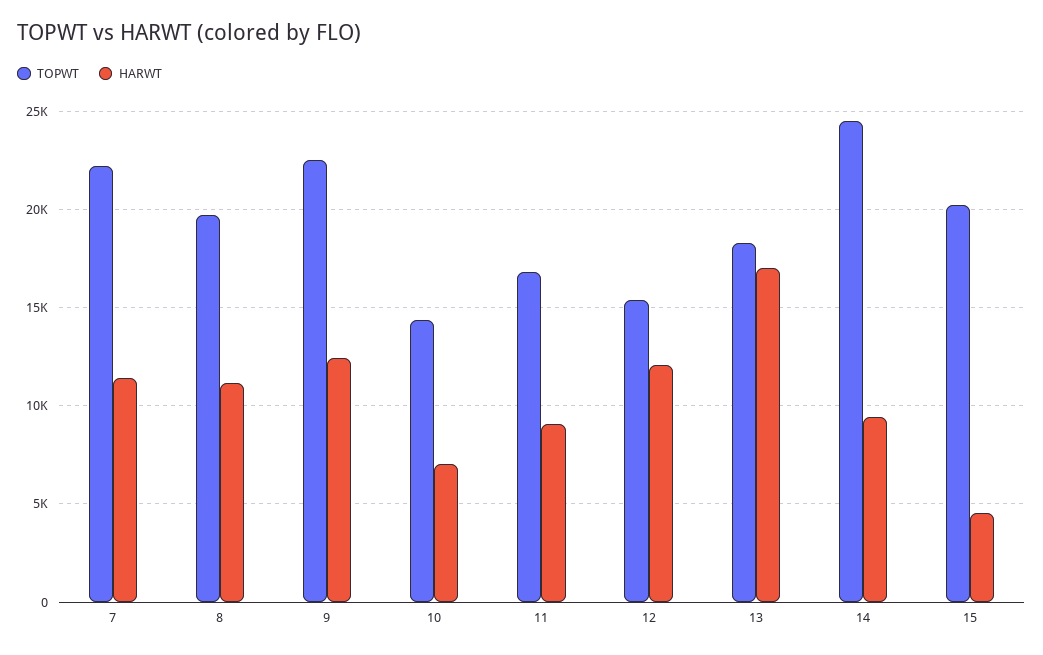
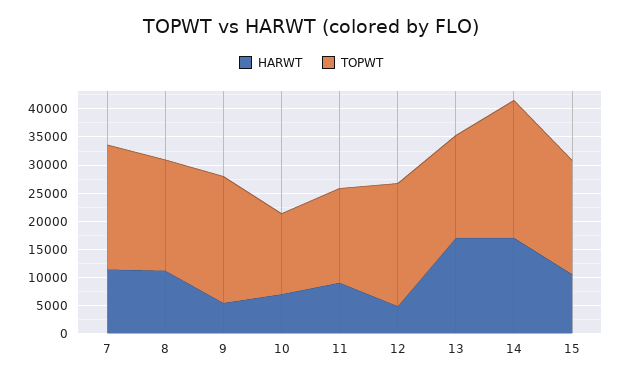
HARWT, 9: 12500 -> 5000
TOPWT, 12: 15500 -> 22500
HARWT, 12: 12000 -> 5000
HARWT, 14: 9500 -> 17500
HARWT, 15: 4500 -> 10000

